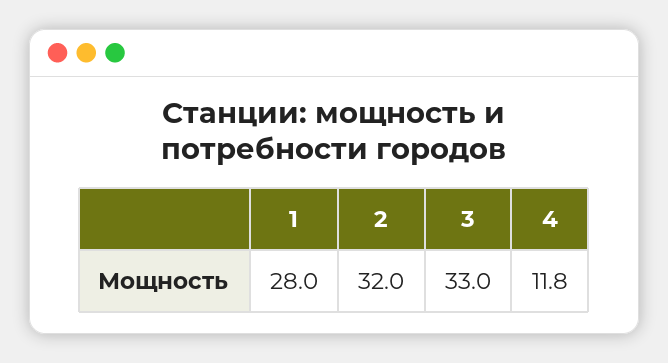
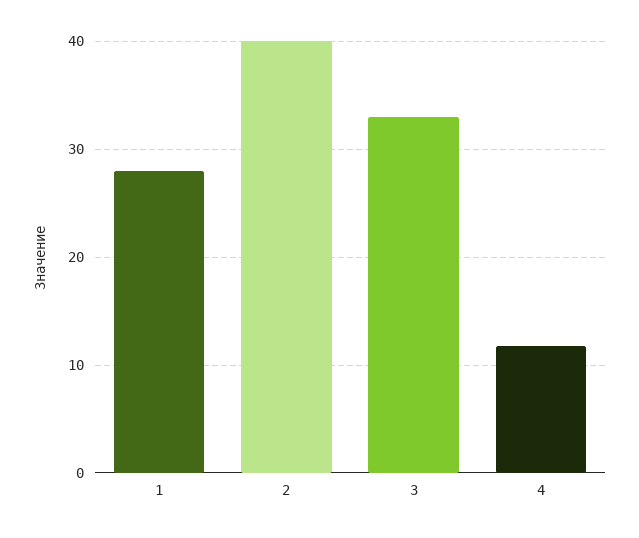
2: 32 -> 40

